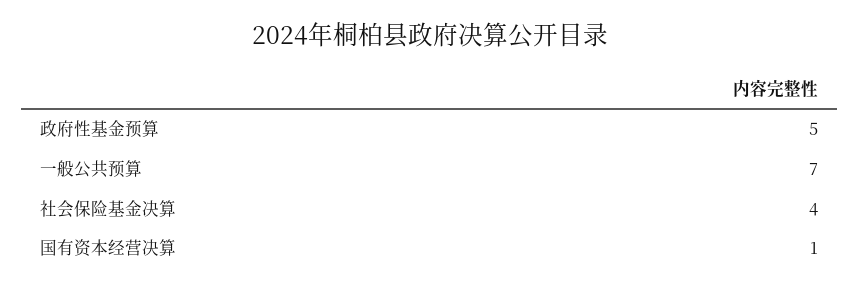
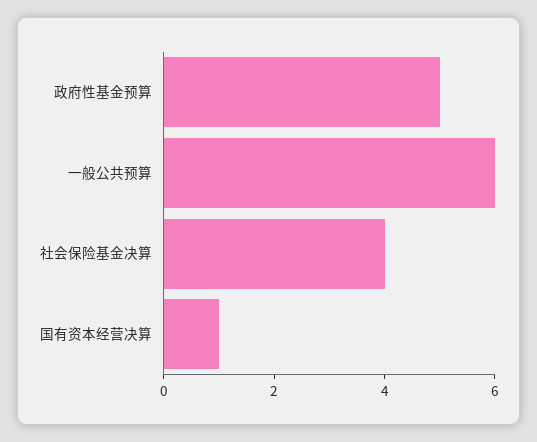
一般公共预算: 7 -> 6

